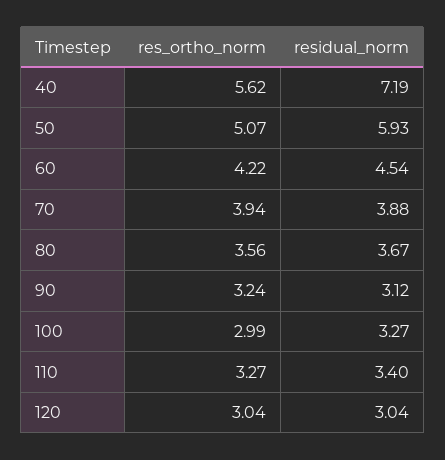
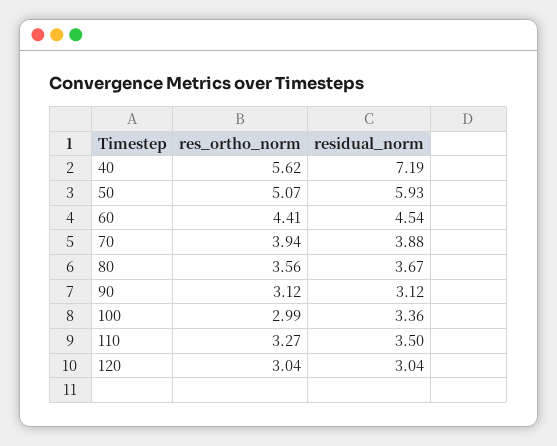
res_ortho_norm, 60: 4.22 -> 4.41
res_ortho_norm, 90: 3.24 -> 3.12
residual_norm, 100: 3.27 -> 3.36
residual_norm, 110: 3.4 -> 3.5

